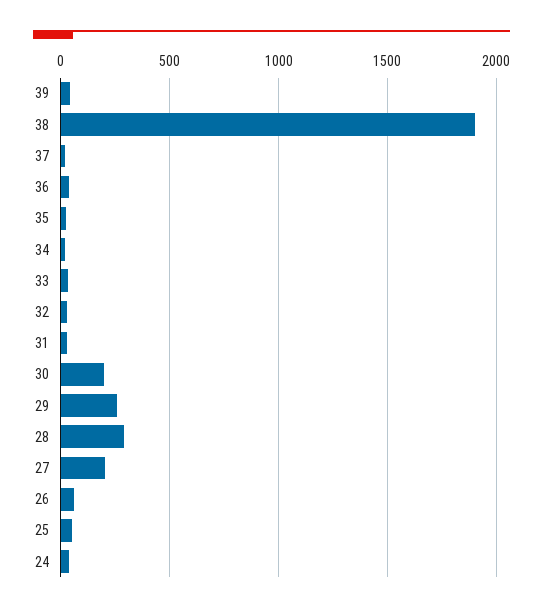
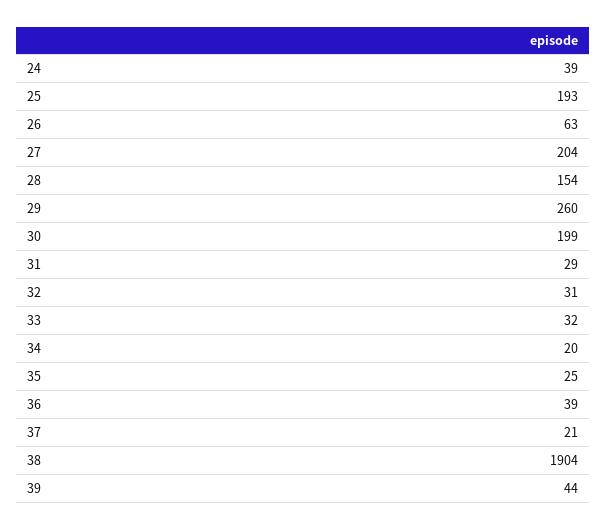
28: 300 -> 154
25: 50 -> 193

